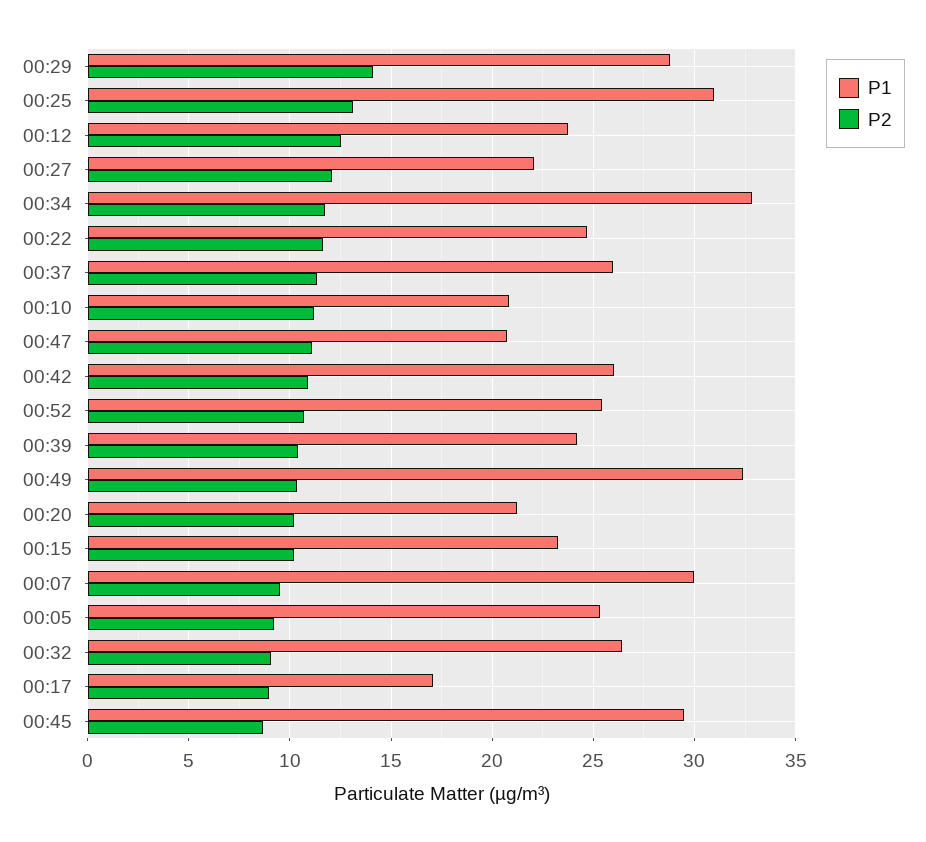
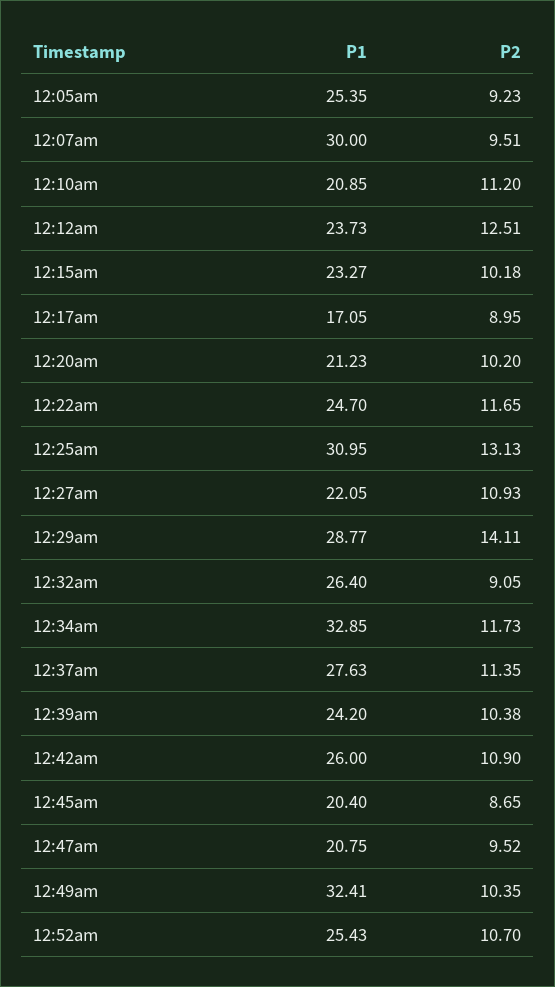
P2, 00:27: 12 -> 10.93
P1, 00:37: 26 -> 27.63
P2, 00:47: 11 -> 9.52
P1, 00:45: 29.5 -> 20.4

